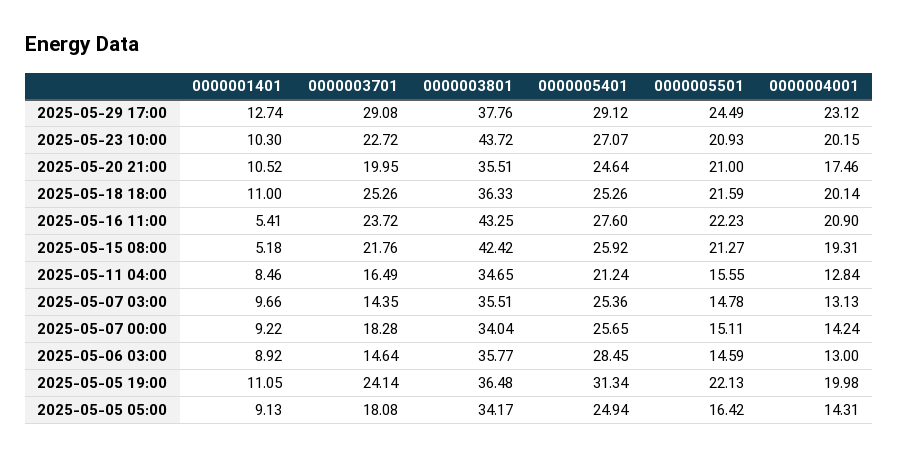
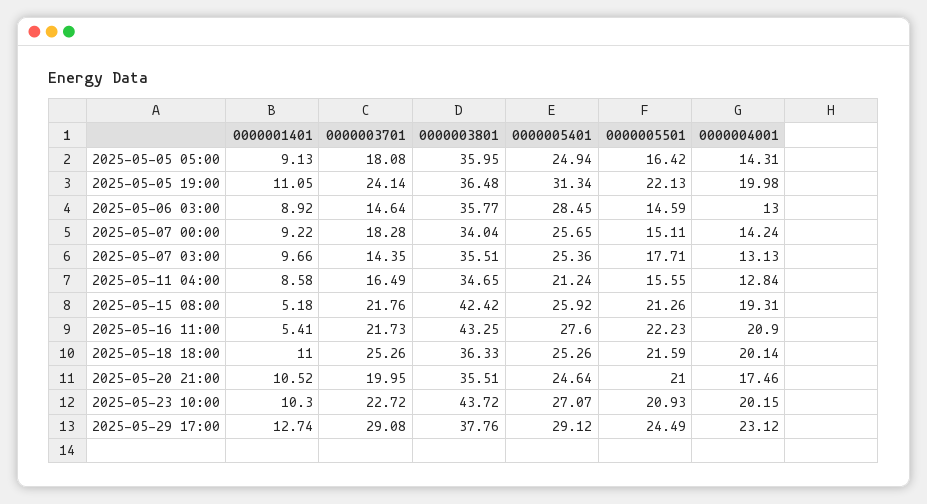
0000003701, 2025-05-16 11:00: 23.72 -> 21.73
0000005501, 2025-05-15 08:00: 21.27 -> 21.26
0000001401, 2025-05-11 04:00: 8.46 -> 8.58
0000005501, 2025-05-07 03:00: 14.78 -> 17.71
0000003801, 2025-05-05 05:00: 34.17 -> 35.95

